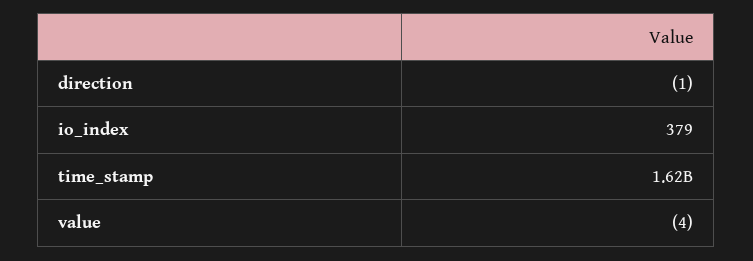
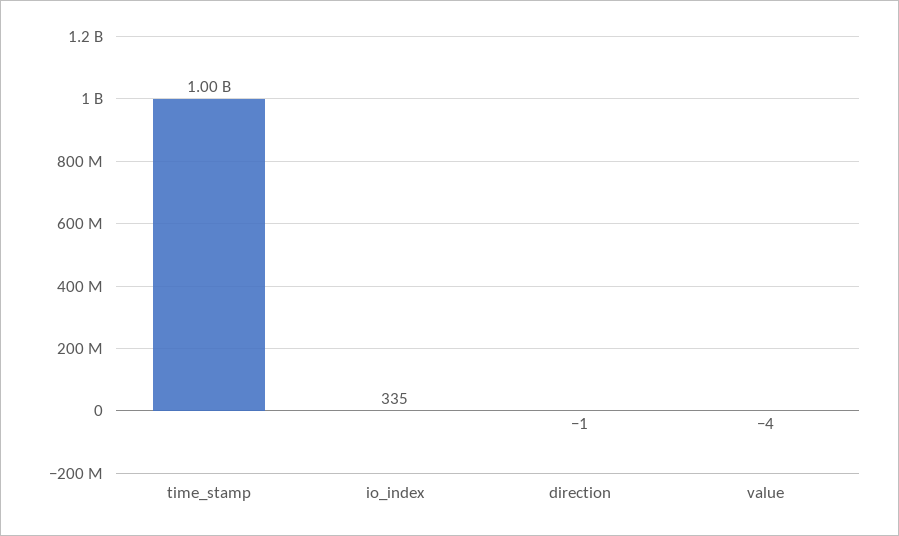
io_index: 379 -> 335
time_stamp: 1620000000 -> 1000000000

